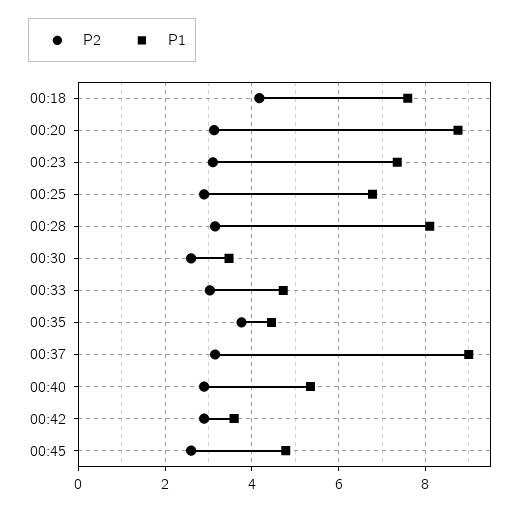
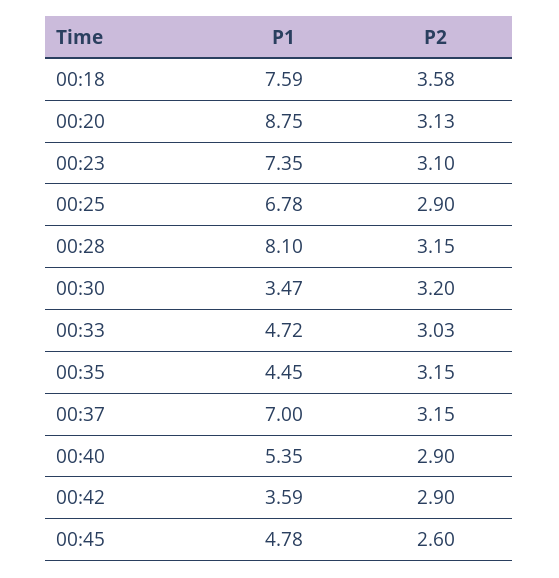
P2, 00:18: 4.2 -> 3.58
P2, 00:30: 2.6 -> 3.2
P2, 00:35: 3.8 -> 3.15
P1, 00:37: 9 -> 7

